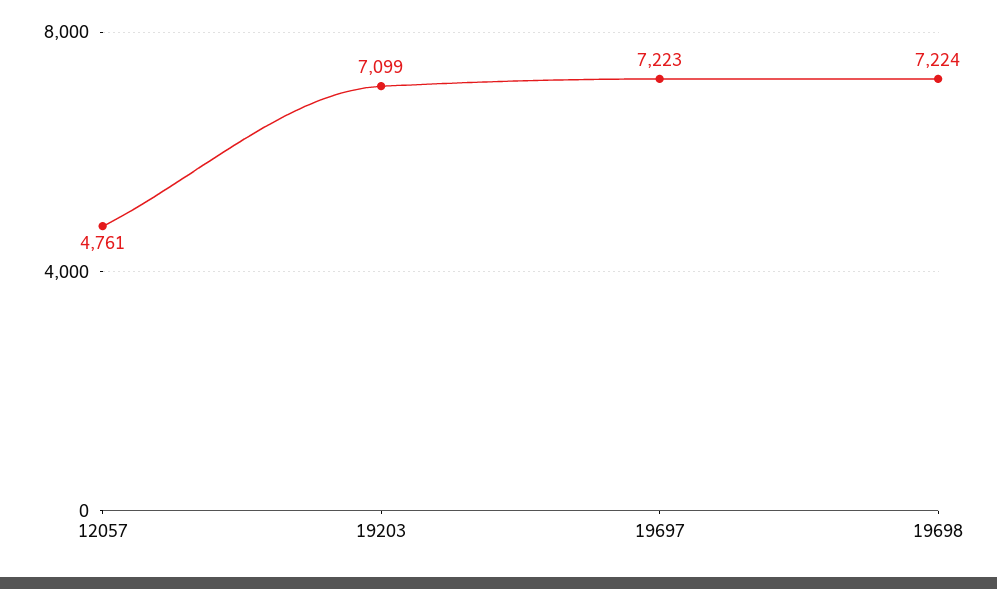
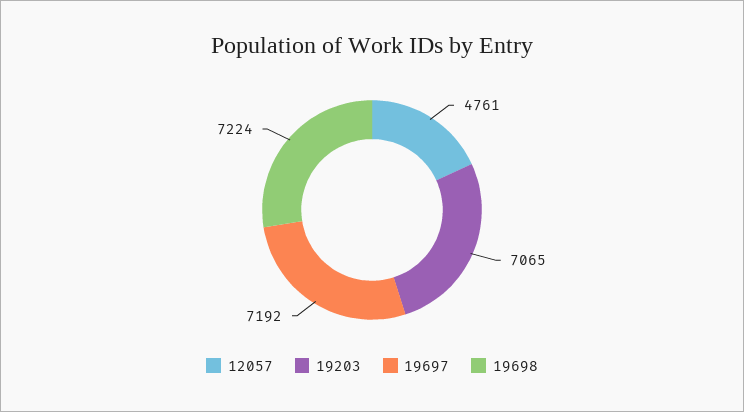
19203: 7099 -> 7065
19697: 7223 -> 7192

